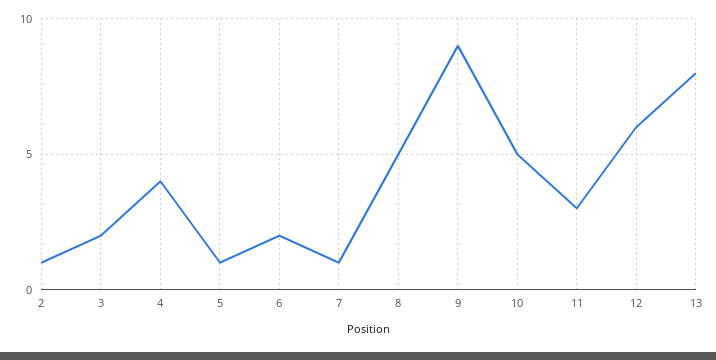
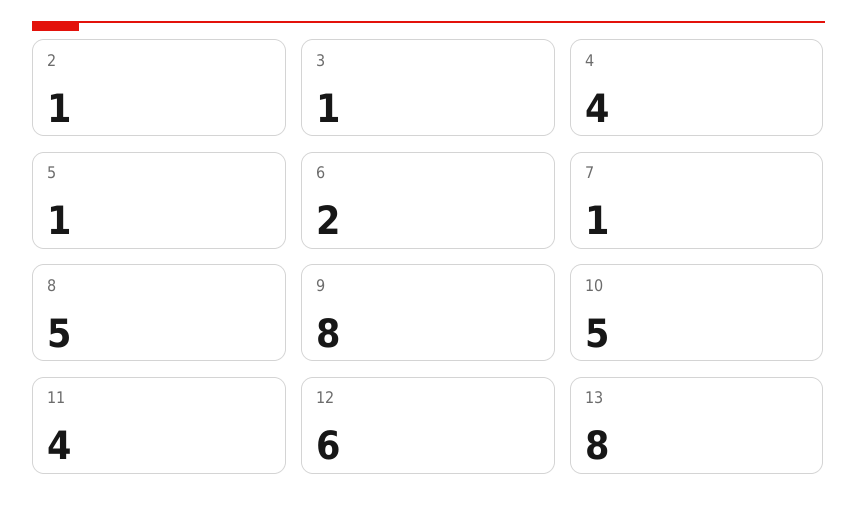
3: 2 -> 1
9: 9 -> 8
11: 3 -> 4

